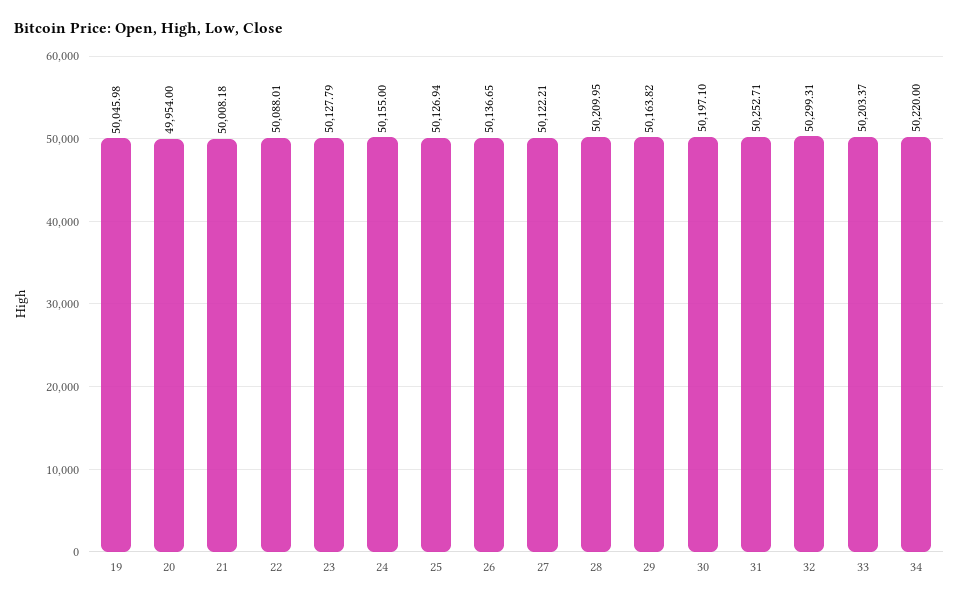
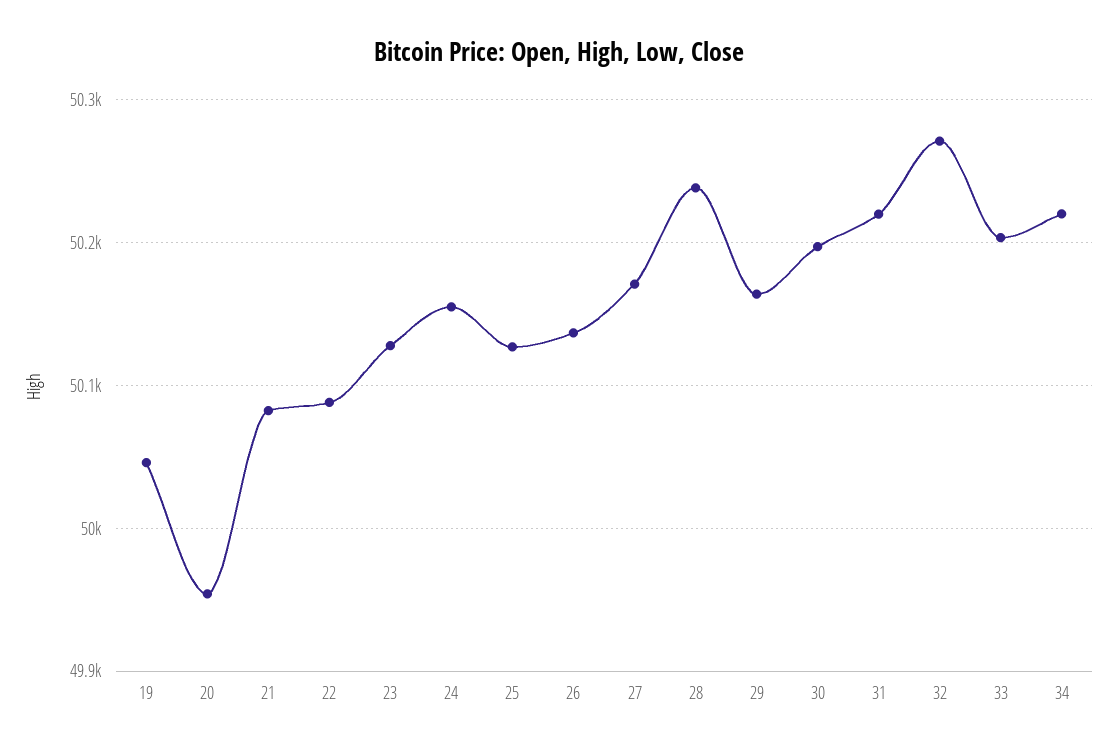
21: 50008.18 -> 50080
27: 50122.21 -> 50170
28: 50209.95 -> 50240
31: 50252.71 -> 50220
32: 50299.31 -> 50270

